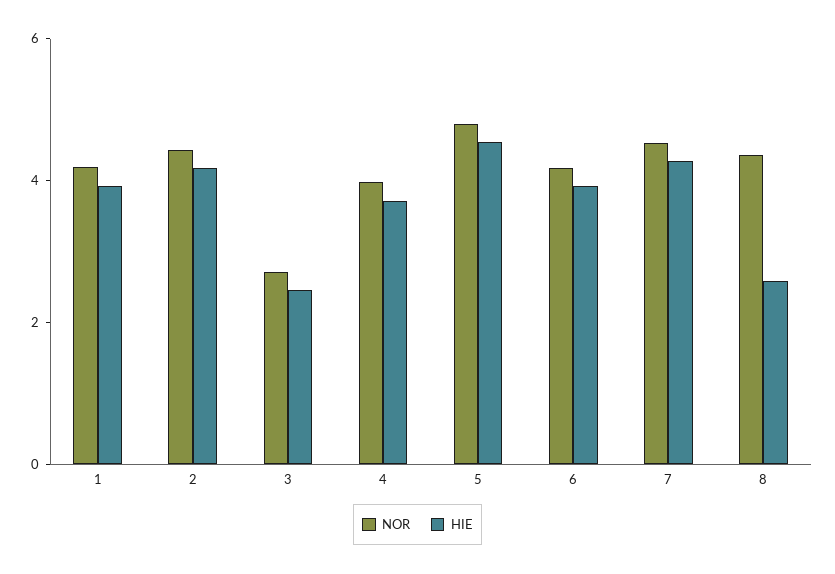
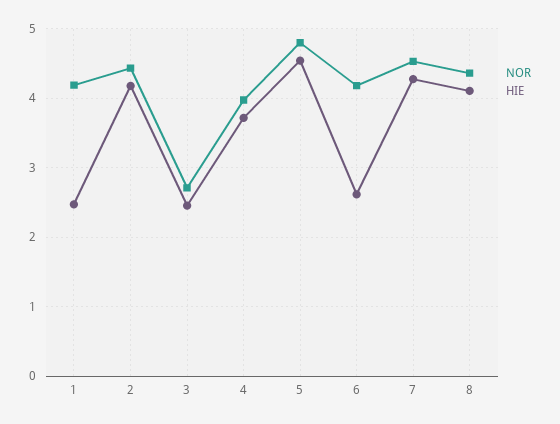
HIE, 1: 4 -> 2.5
HIE, 6: 4 -> 2.6
HIE, 8: 2.5 -> 4.1

